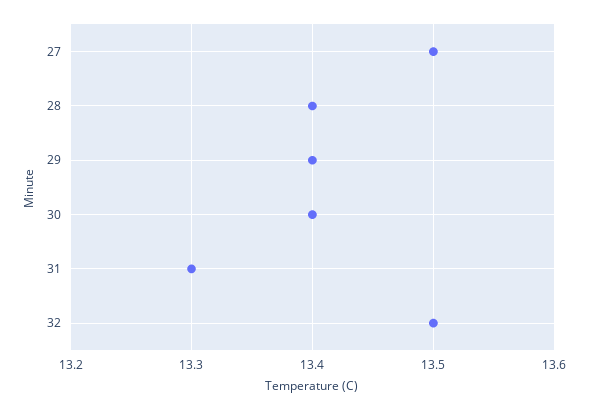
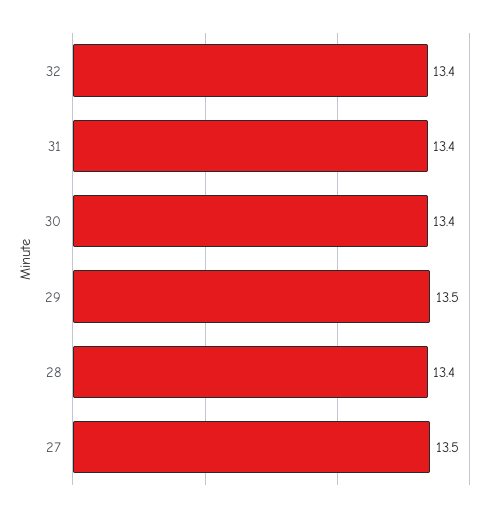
29: 13.4 -> 13.5
31: 13.3 -> 13.4
32: 13.5 -> 13.4

